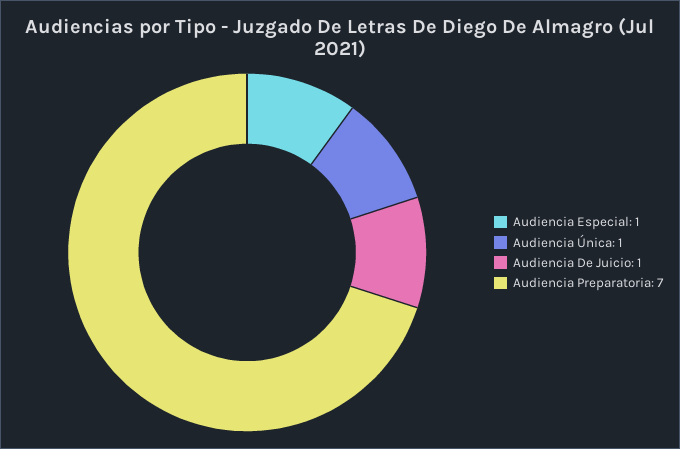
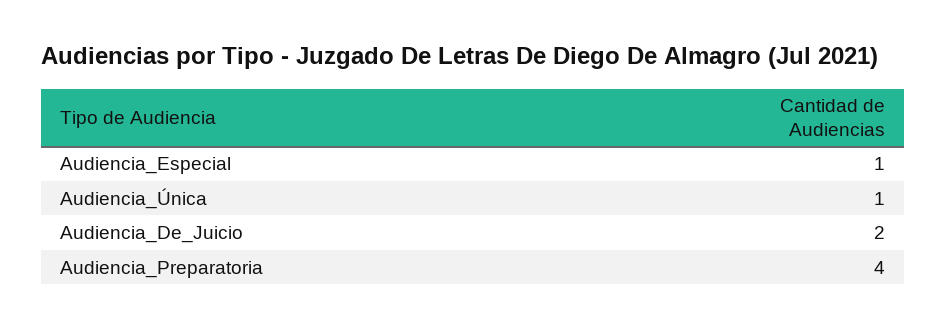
Audiencia De Juicio: 1 -> 2
Audiencia Preparatoria: 7 -> 4

